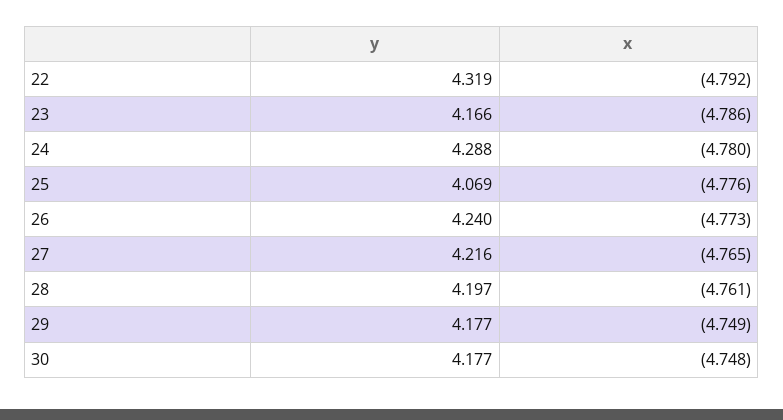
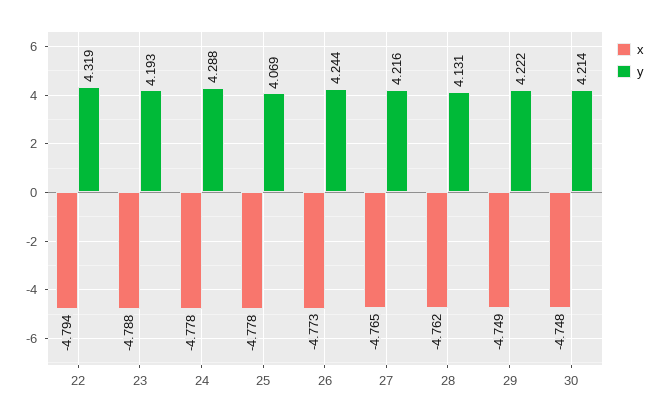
x, 22: -4.792 -> -4.794
y, 23: 4.166 -> 4.193
x, 23: -4.786 -> -4.788
x, 24: -4.78 -> -4.778
x, 25: -4.776 -> -4.778
y, 26: 4.24 -> 4.244
y, 28: 4.197 -> 4.131
x, 28: -4.761 -> -4.762
y, 29: 4.177 -> 4.222
y, 30: 4.177 -> 4.214

